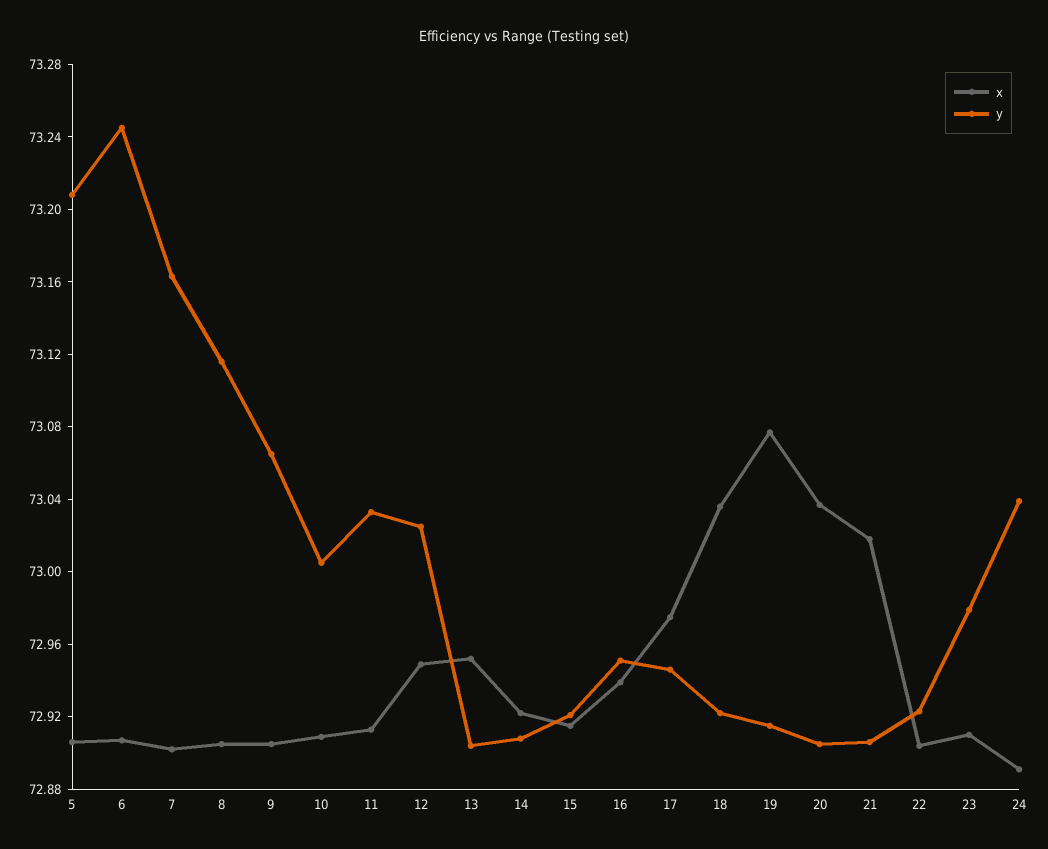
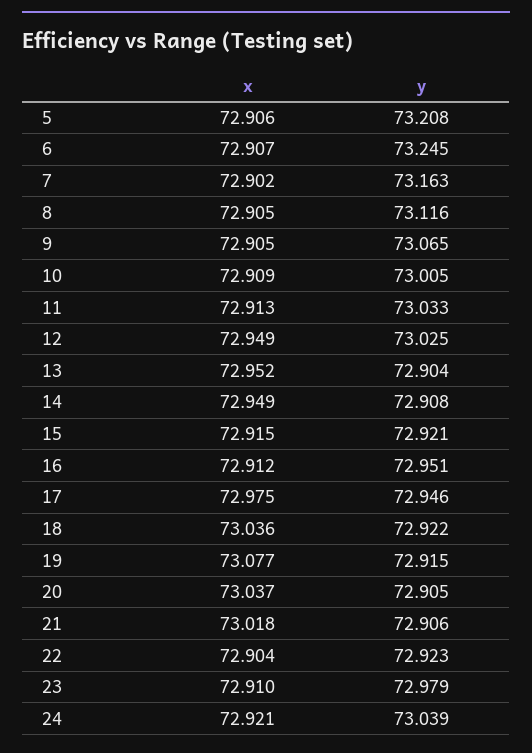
x, 14: 72.92 -> 72.949
x, 16: 72.94 -> 72.912
x, 24: 72.89 -> 72.921

